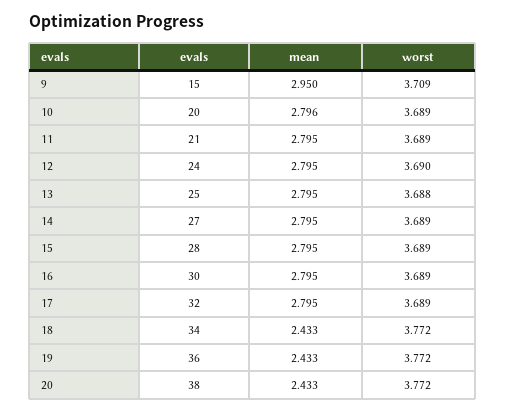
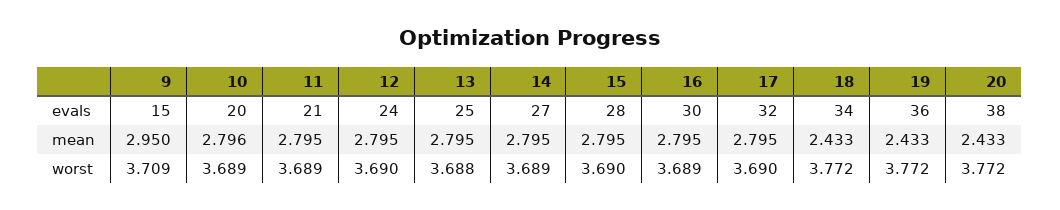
worst, 15: 3.689 -> 3.69
worst, 17: 3.689 -> 3.69

